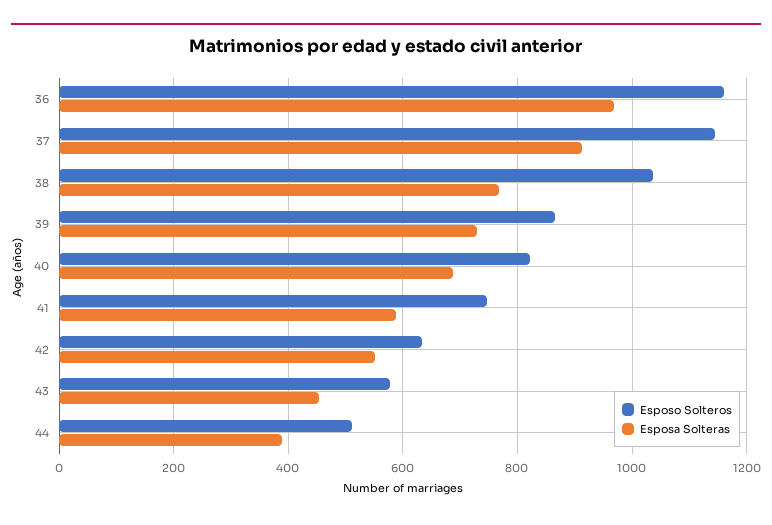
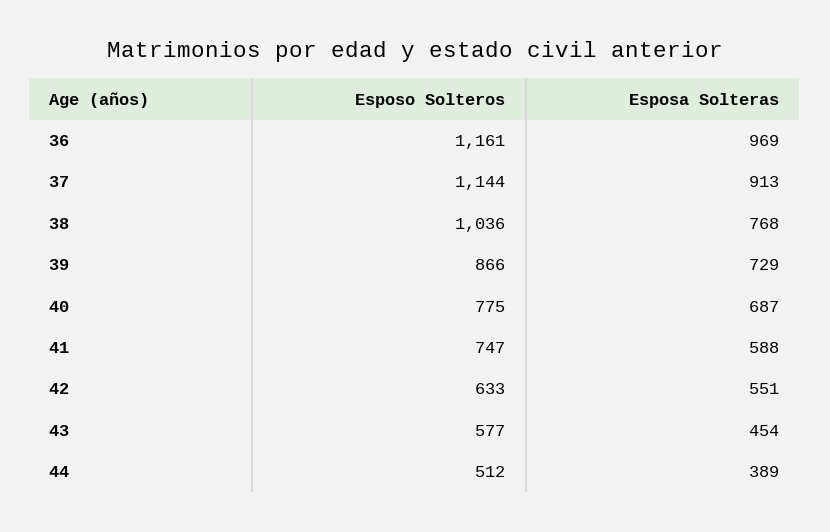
Esposo Solteros, 40: 820 -> 775

